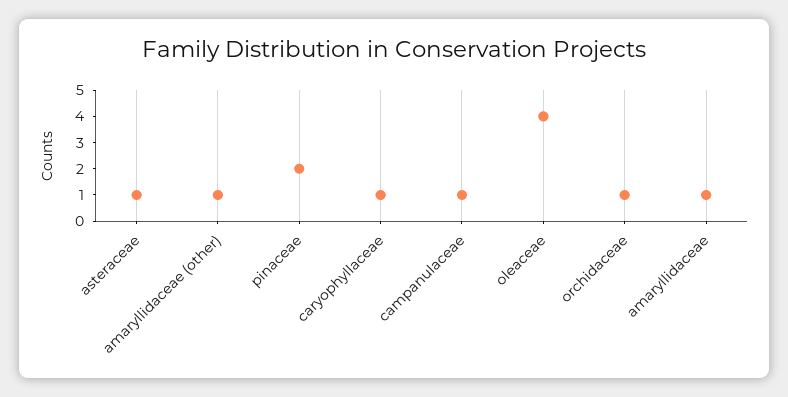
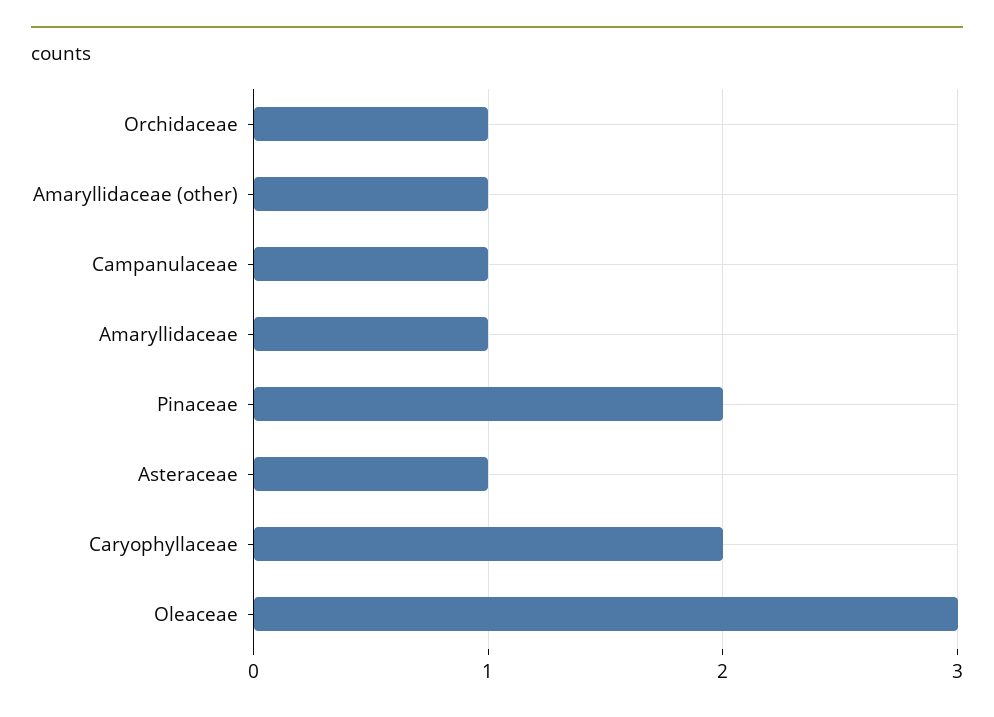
caryophyllaceae: 1 -> 2
oleaceae: 4 -> 3

